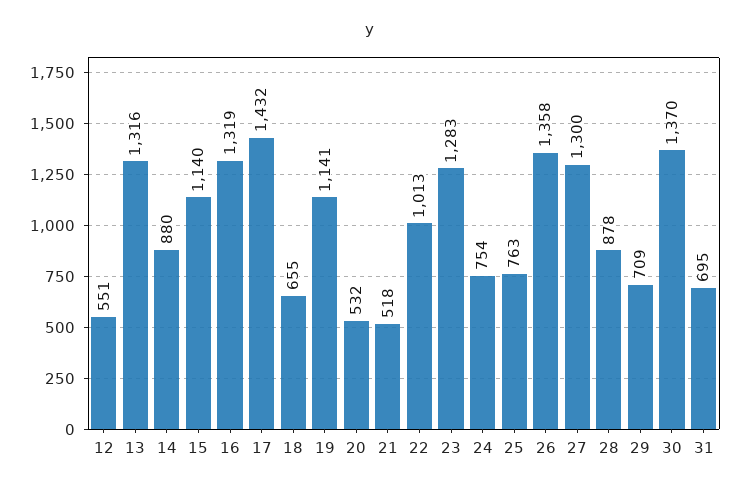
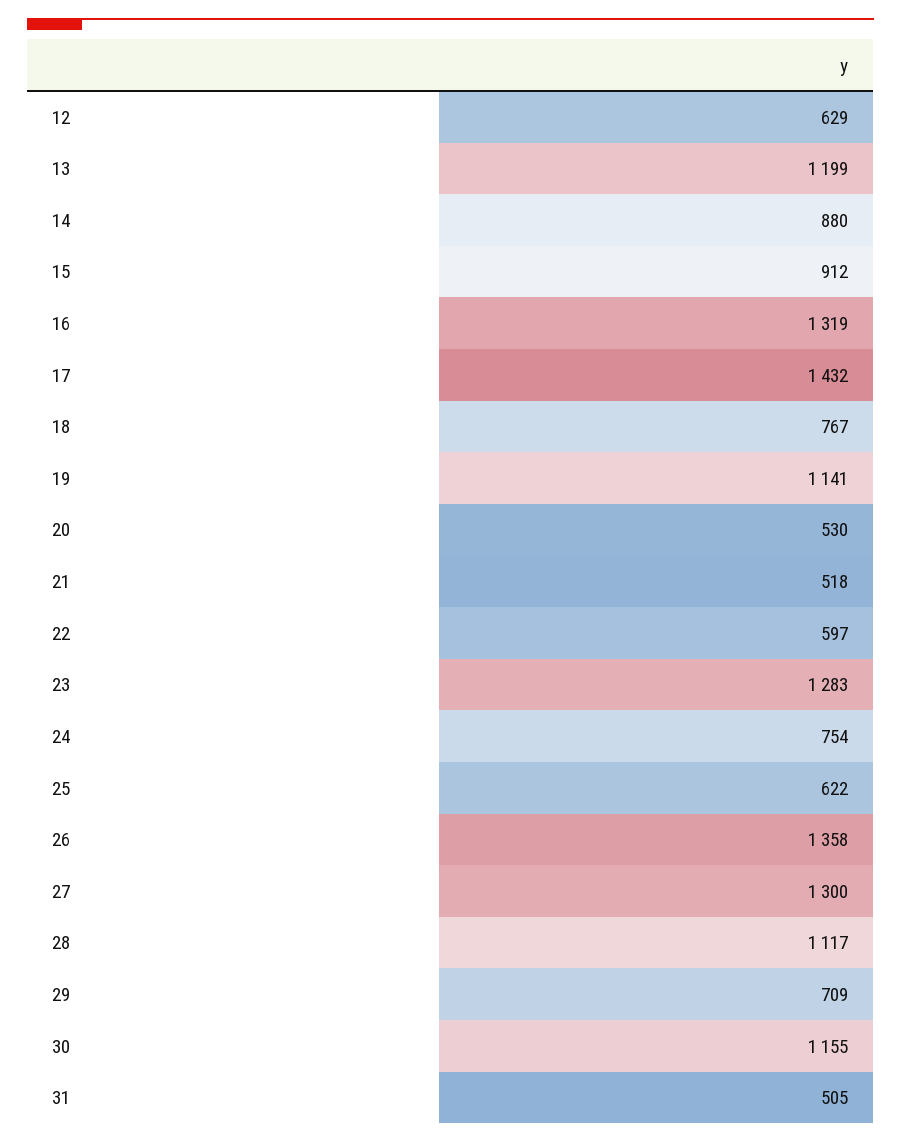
12: 551 -> 629
13: 1316 -> 1199
15: 1140 -> 912
18: 655 -> 767
20: 532 -> 530
22: 1013 -> 597
25: 763 -> 622
28: 878 -> 1117
30: 1370 -> 1155
31: 695 -> 505

